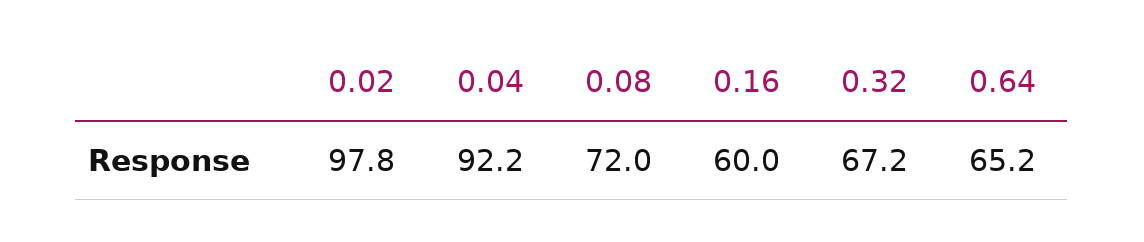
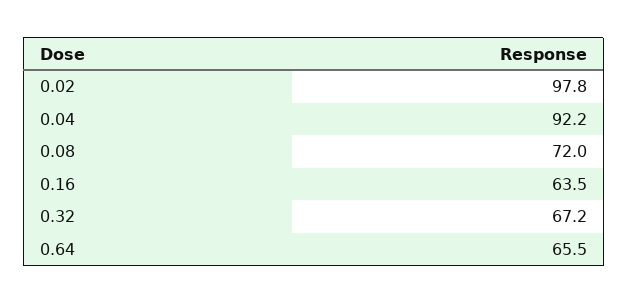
0.16: 60 -> 63.5
0.64: 65.2 -> 65.5

